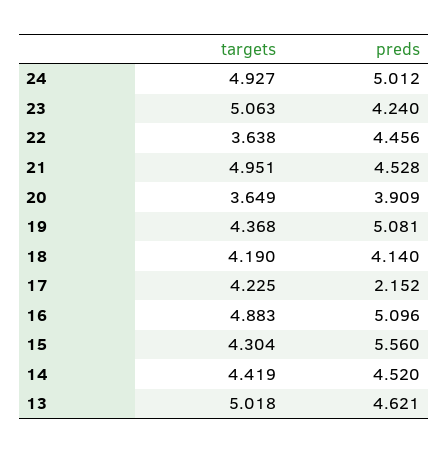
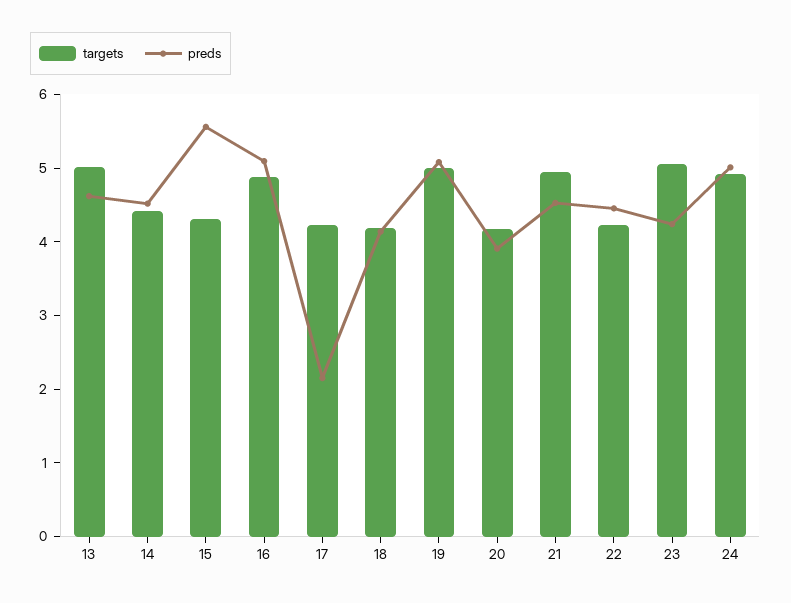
targets, 22: 3.638 -> 4.2
targets, 20: 3.649 -> 4.2
targets, 19: 4.368 -> 5

